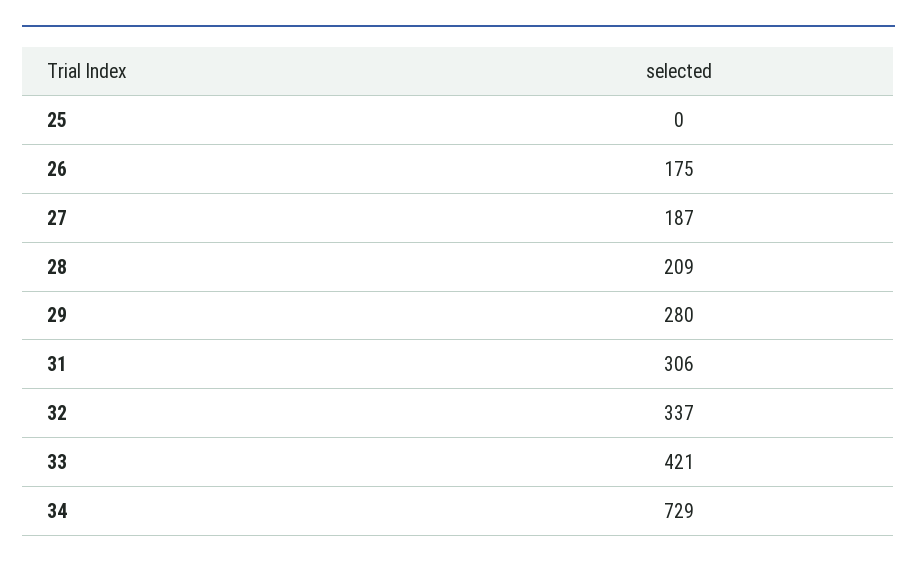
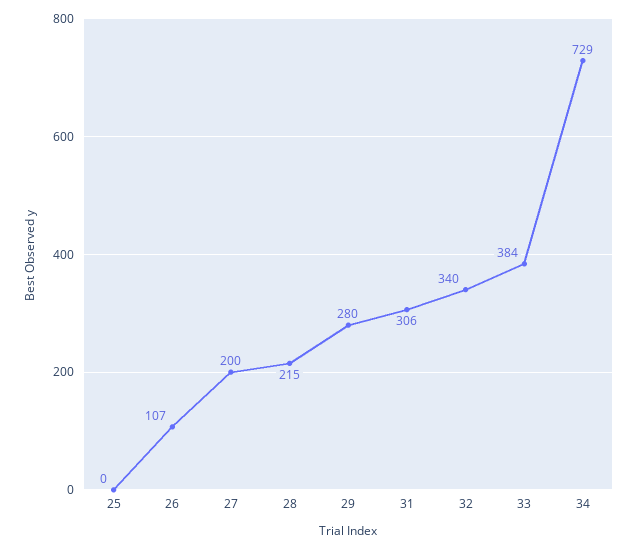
26: 175 -> 107
27: 187 -> 200
28: 209 -> 215
32: 337 -> 340
33: 421 -> 384

